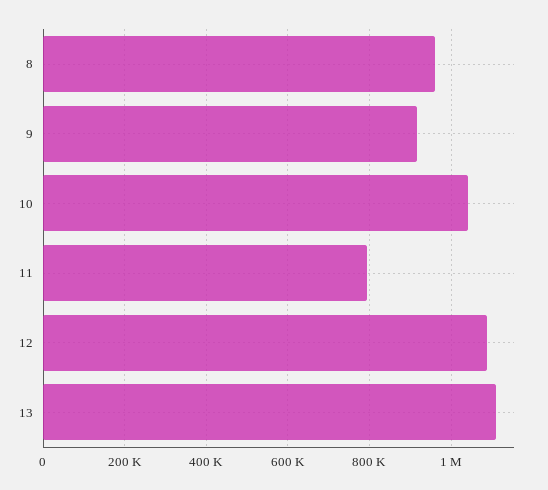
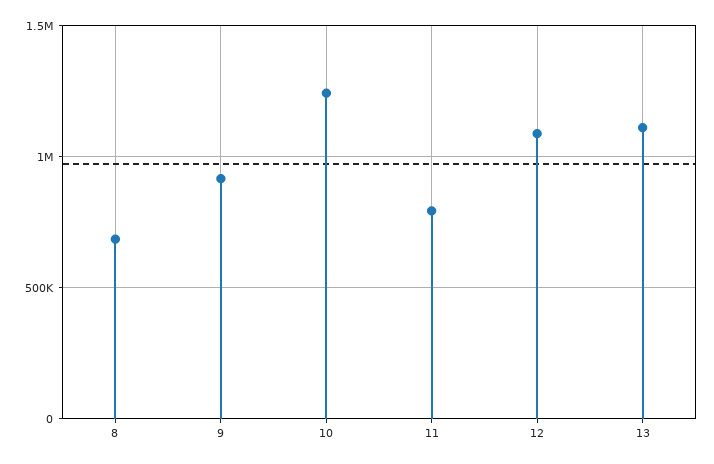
8: 960000 -> 700000
10: 1040000 -> 1250000

